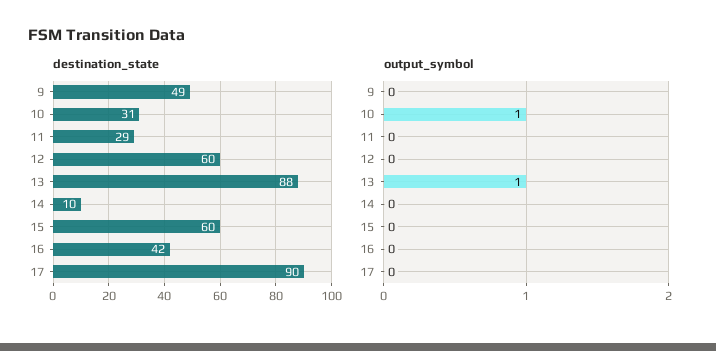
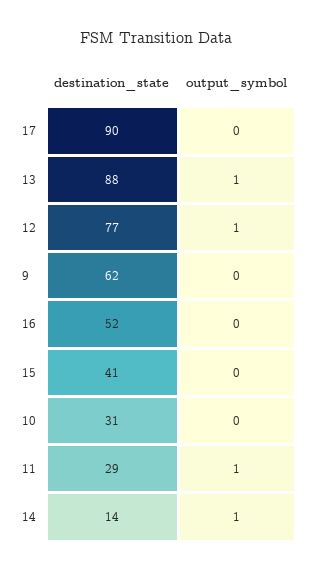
destination_state, 9: 49 -> 62
destination_state, 12: 60 -> 77
destination_state, 14: 10 -> 14
destination_state, 15: 60 -> 41
destination_state, 16: 42 -> 52
output_symbol, 10: 1 -> 0
output_symbol, 11: 0 -> 1
output_symbol, 12: 0 -> 1
output_symbol, 14: 0 -> 1

